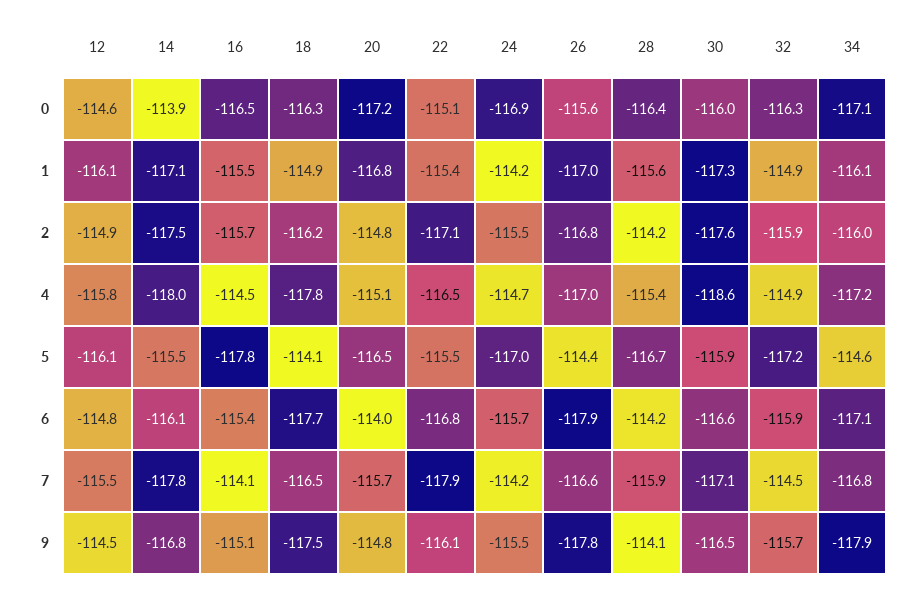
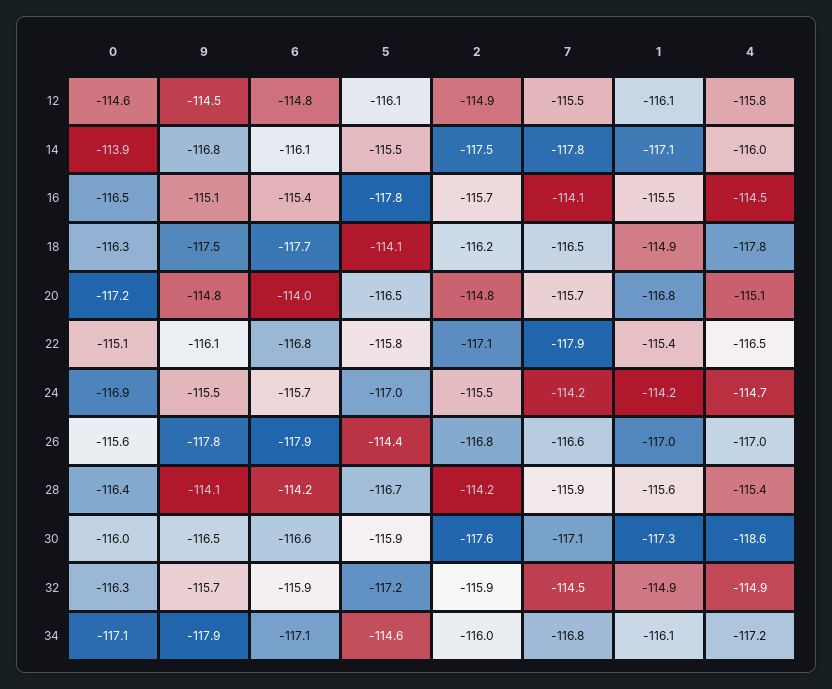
14, 4: -118 -> -116
22, 5: -115.5 -> -115.8

